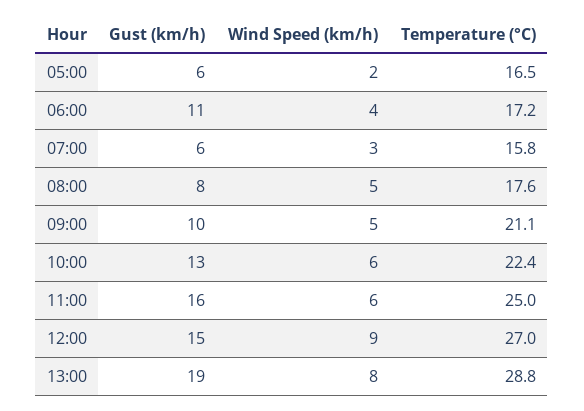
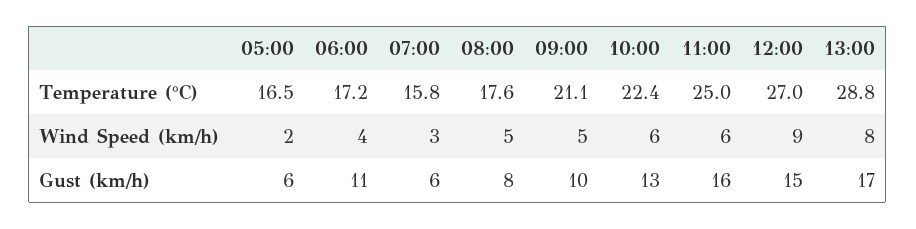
Gust (km/h), 13:00: 19 -> 17

